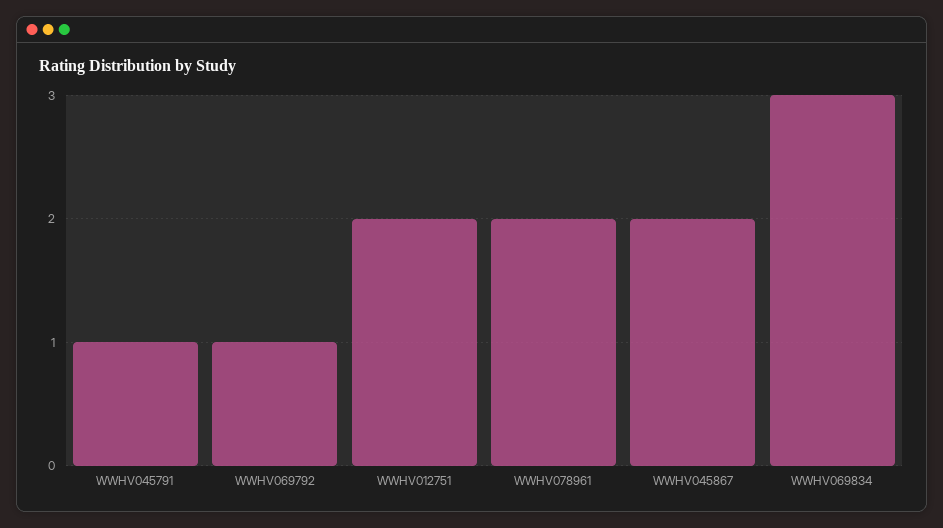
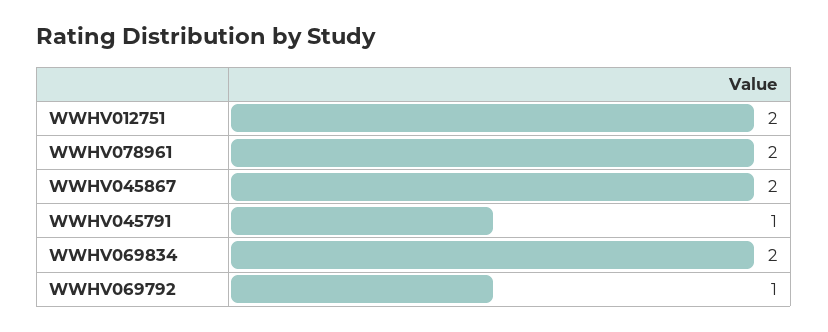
WWHV069834: 3 -> 2

